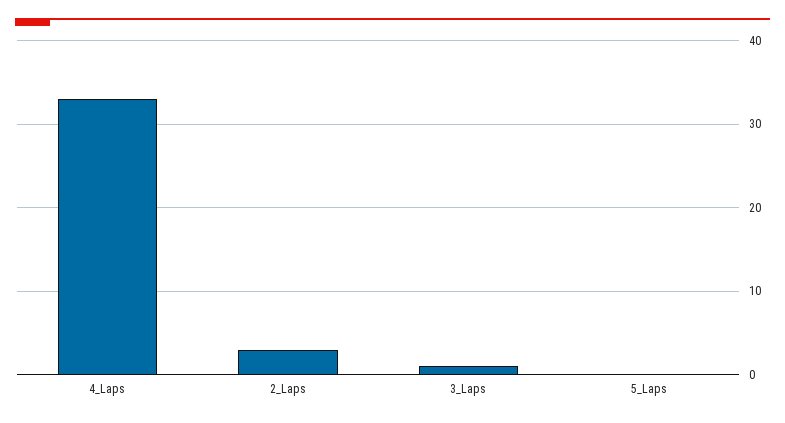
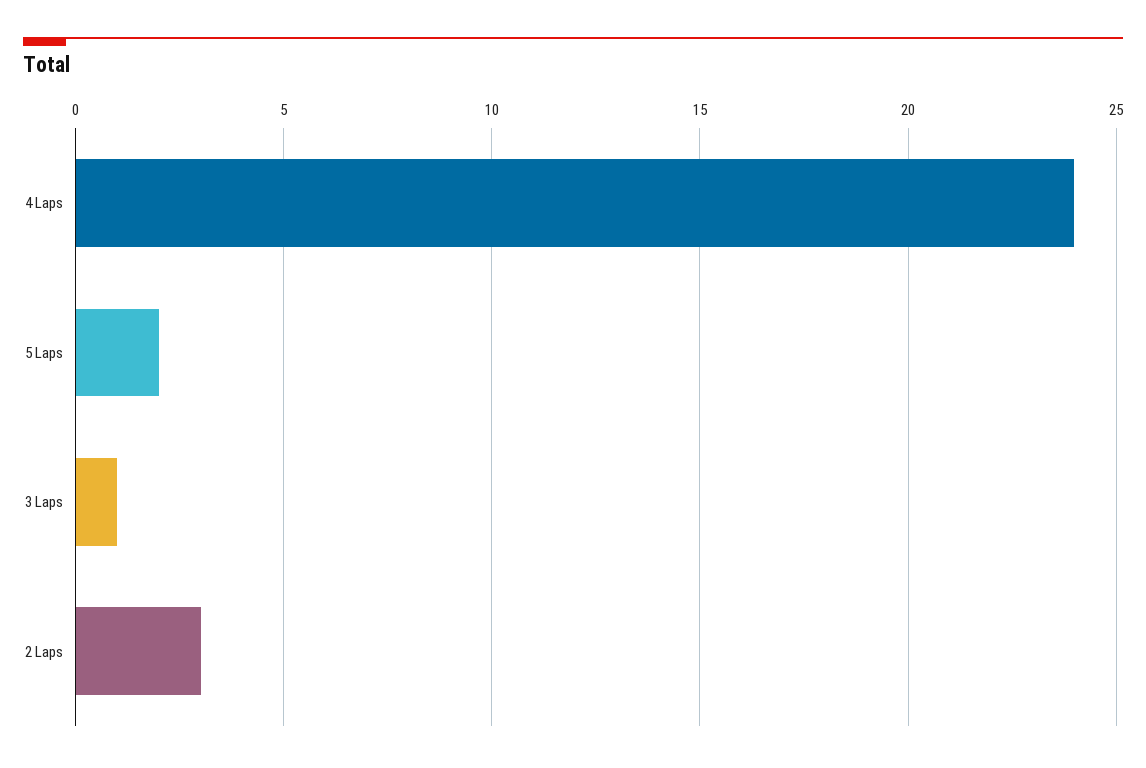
4_Laps: 33 -> 24
5_Laps: 0 -> 2

